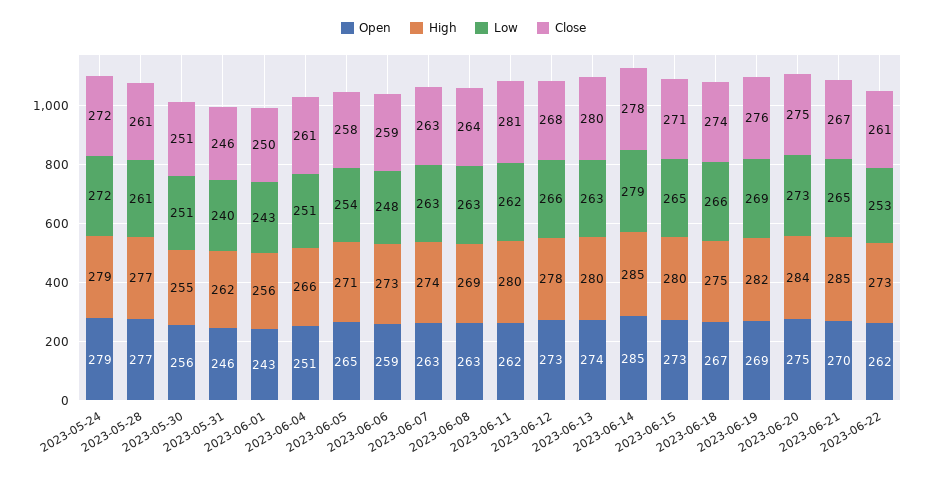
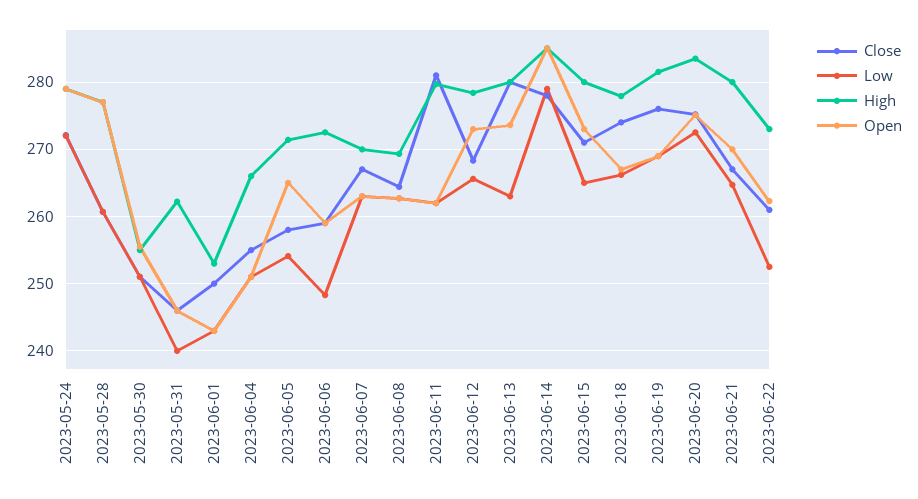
High, 2023-06-01: 256 -> 253
Close, 2023-06-04: 261 -> 255
High, 2023-06-07: 274 -> 270
Close, 2023-06-07: 263 -> 267
High, 2023-06-18: 275 -> 278
High, 2023-06-21: 285 -> 280

